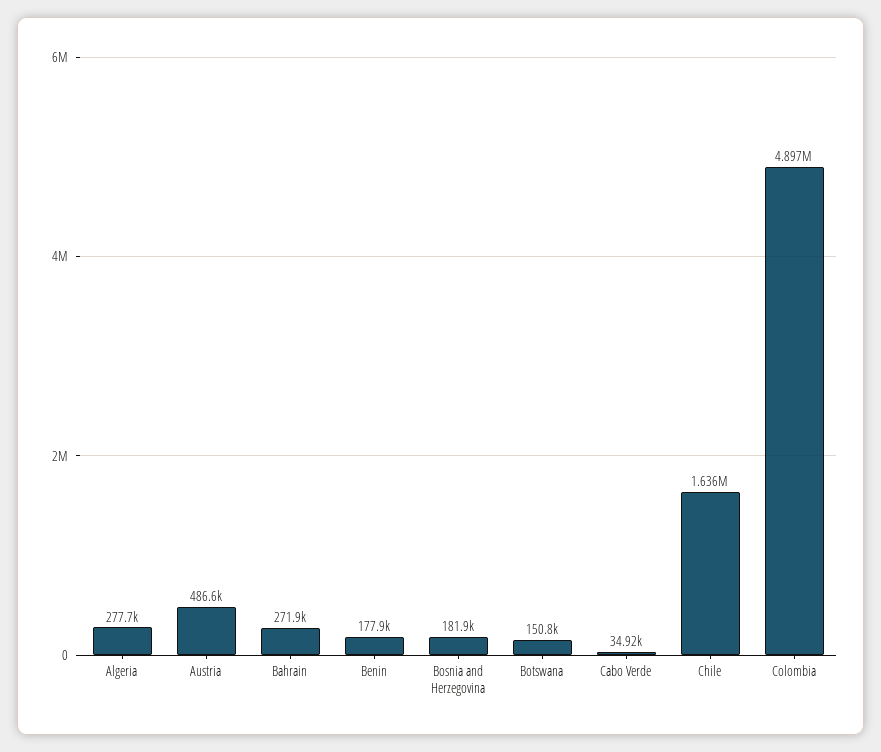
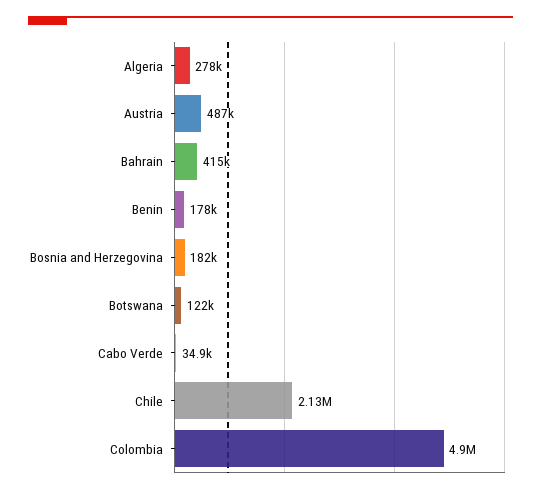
Bahrain: 271900 -> 415000
Botswana: 150800 -> 122000
Chile: 1636000 -> 2130000

